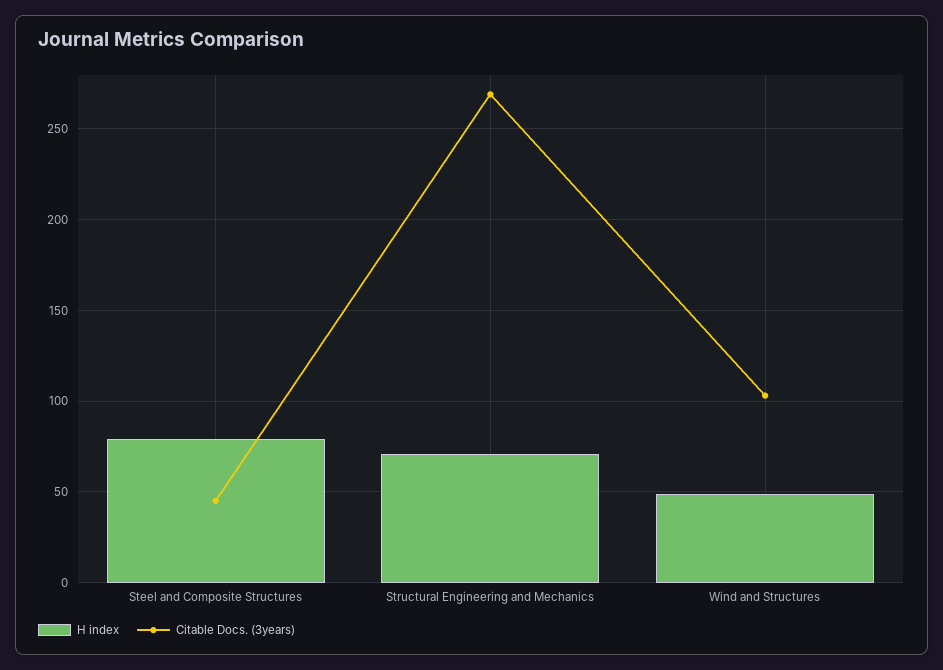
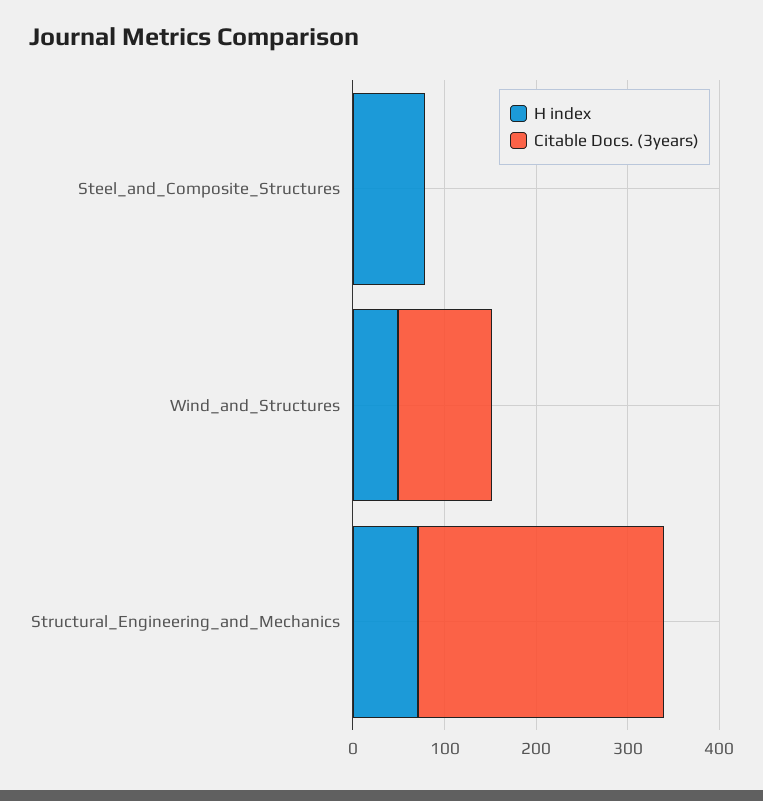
Citable Docs. (3years), Steel and Composite Structures: 45 -> 0

